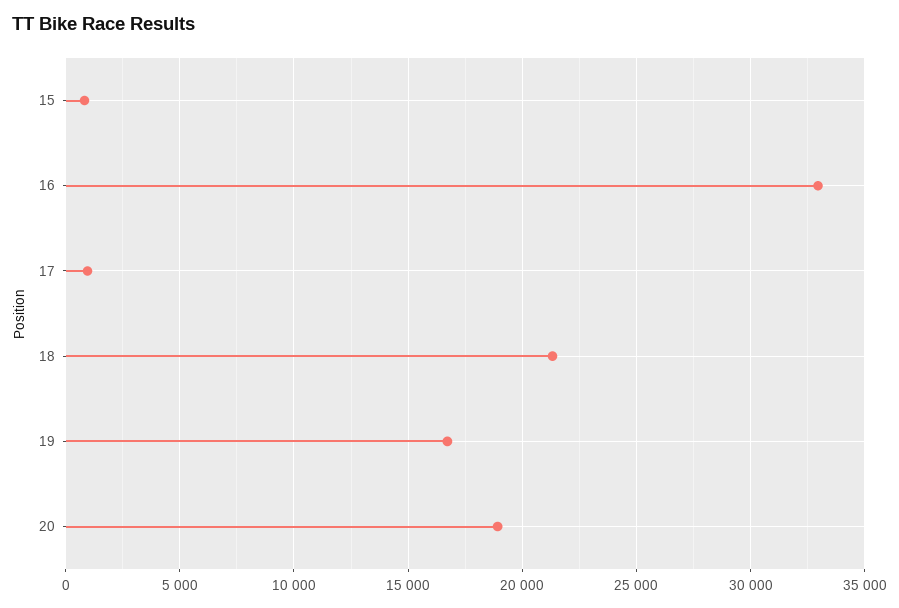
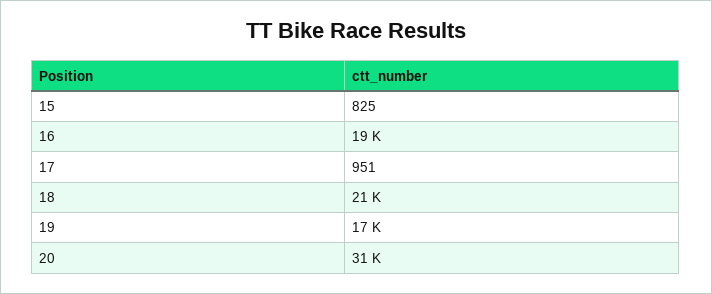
16: 33000 -> 19000
20: 19000 -> 31000

